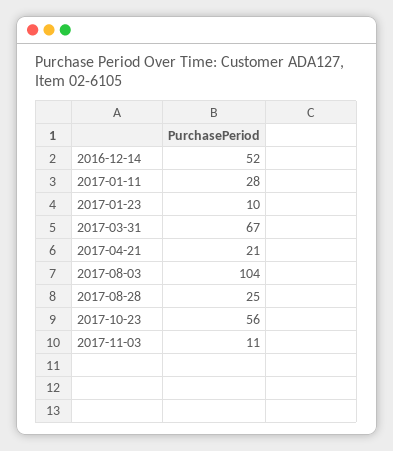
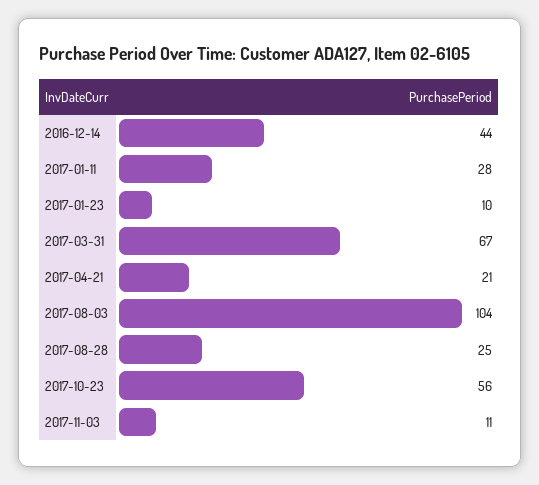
2016-12-14: 52 -> 44

